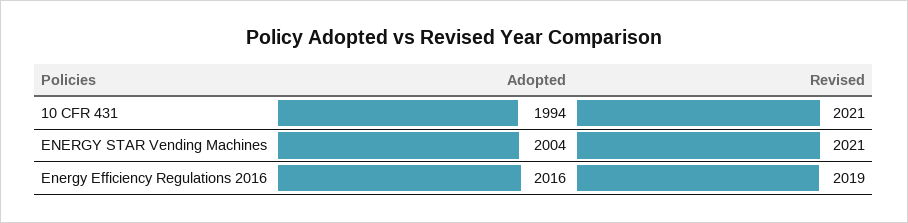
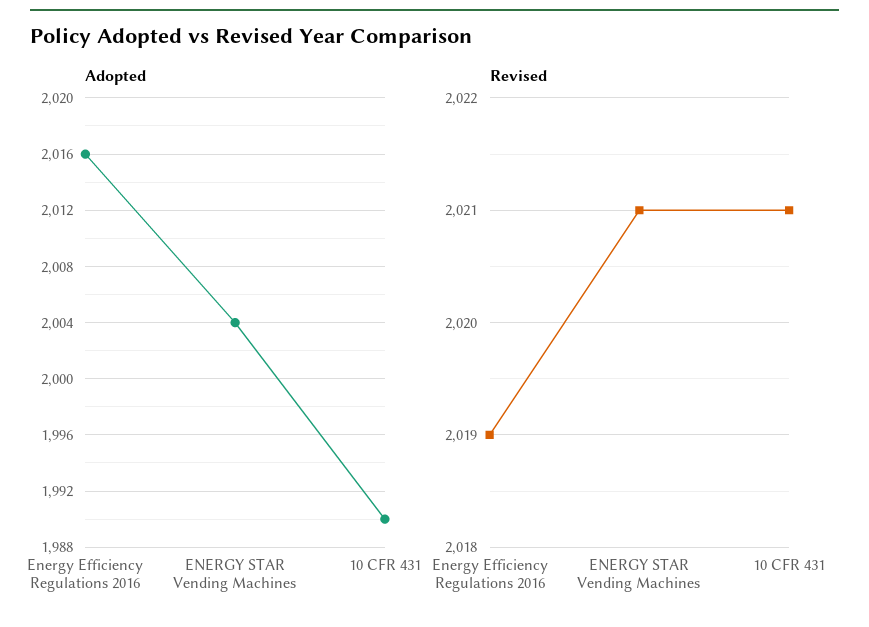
Adopted, 10 CFR 431: 1994 -> 1990

